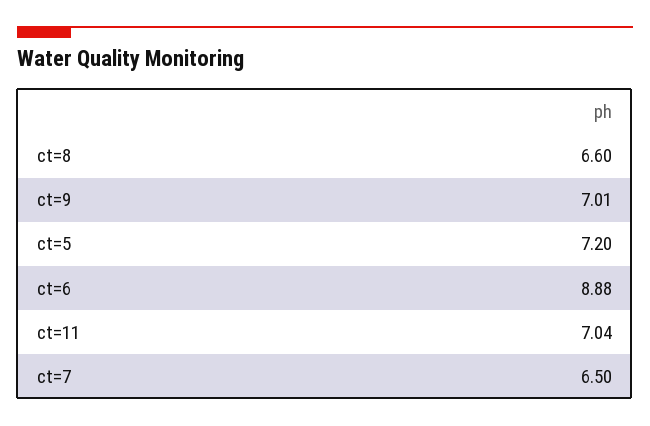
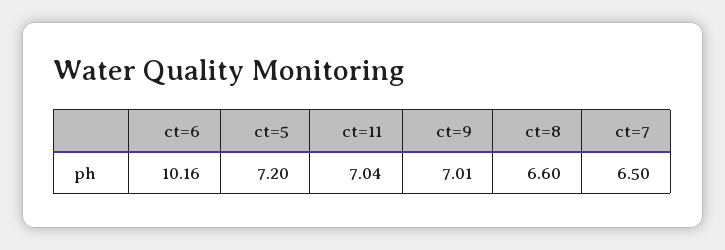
ct=6: 8.88 -> 10.16

